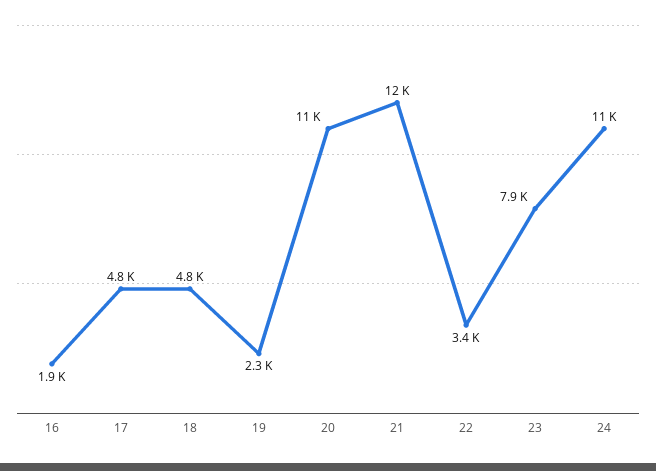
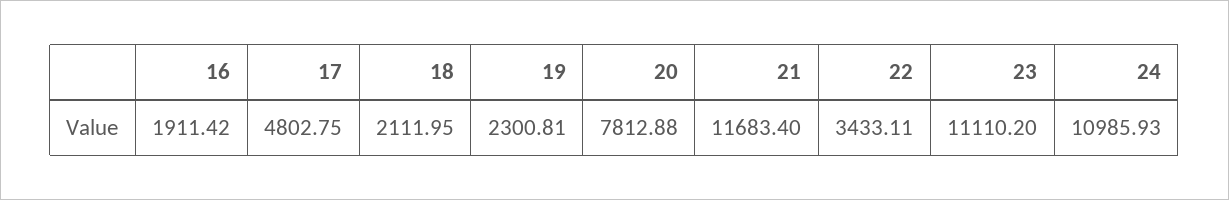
18: 4800 -> 2111.95
20: 11000 -> 7812.88
23: 7900 -> 11110.2

